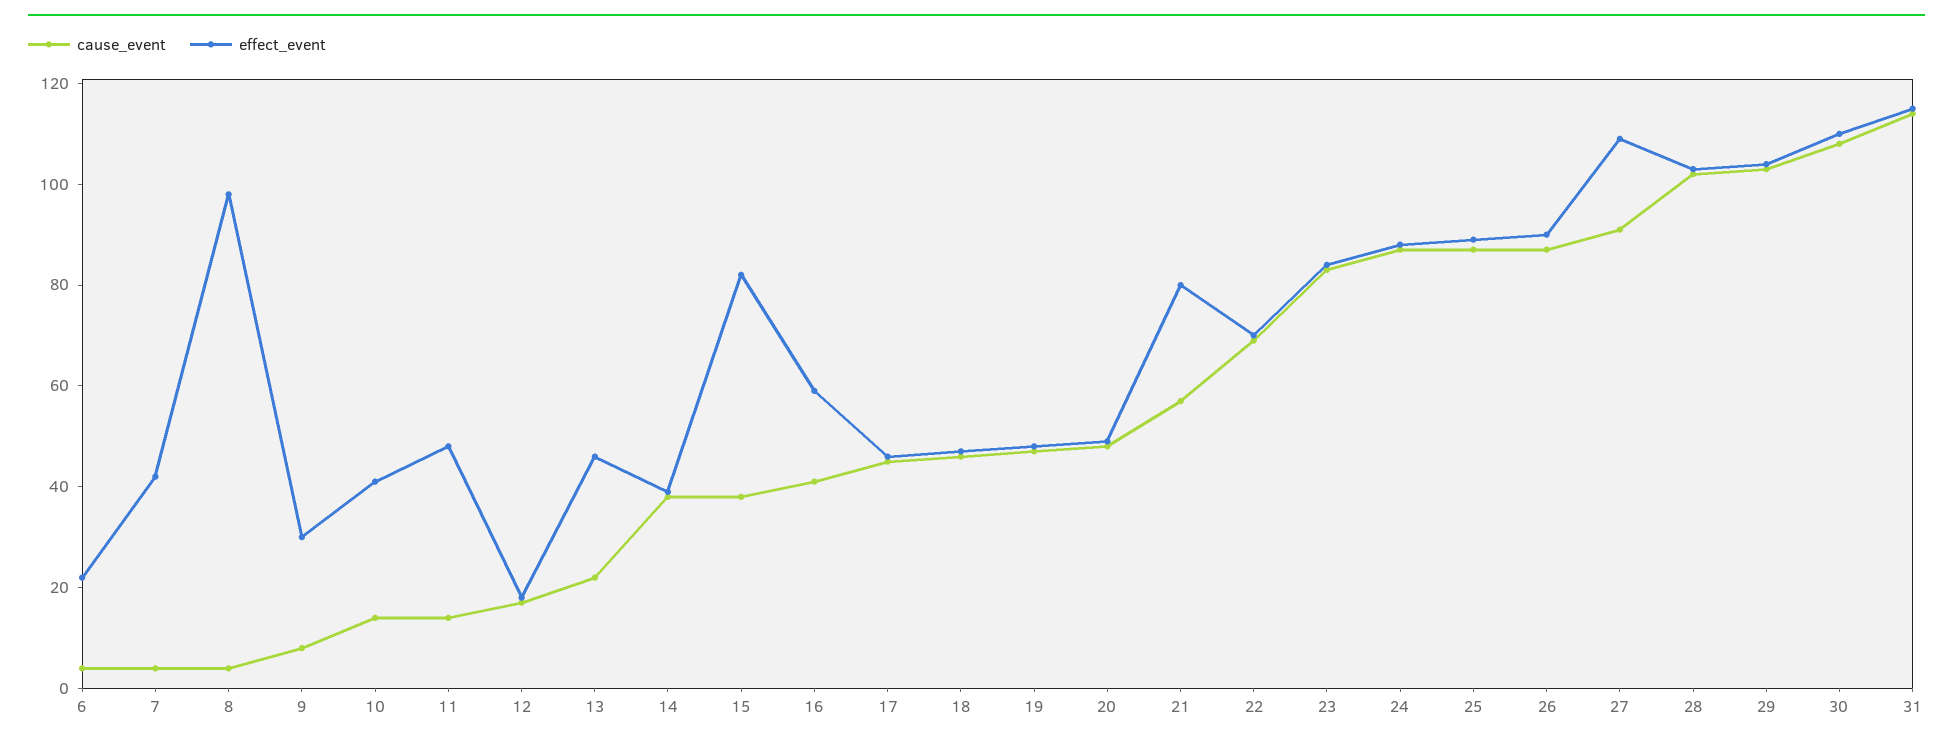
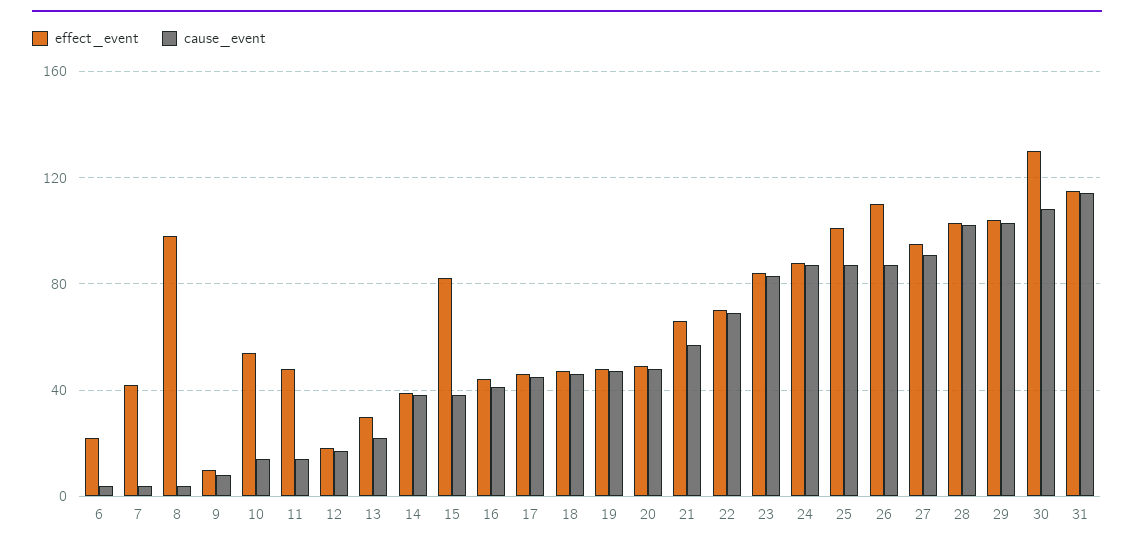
effect_event, 9: 30 -> 10
effect_event, 10: 40 -> 55
effect_event, 13: 45 -> 30
effect_event, 16: 60 -> 45
effect_event, 21: 80 -> 65
effect_event, 25: 90 -> 100
effect_event, 26: 90 -> 110
effect_event, 27: 110 -> 95
effect_event, 30: 110 -> 130

